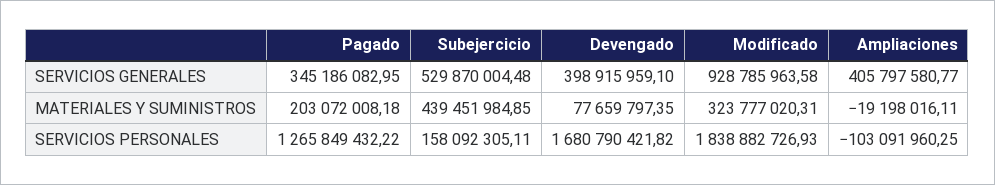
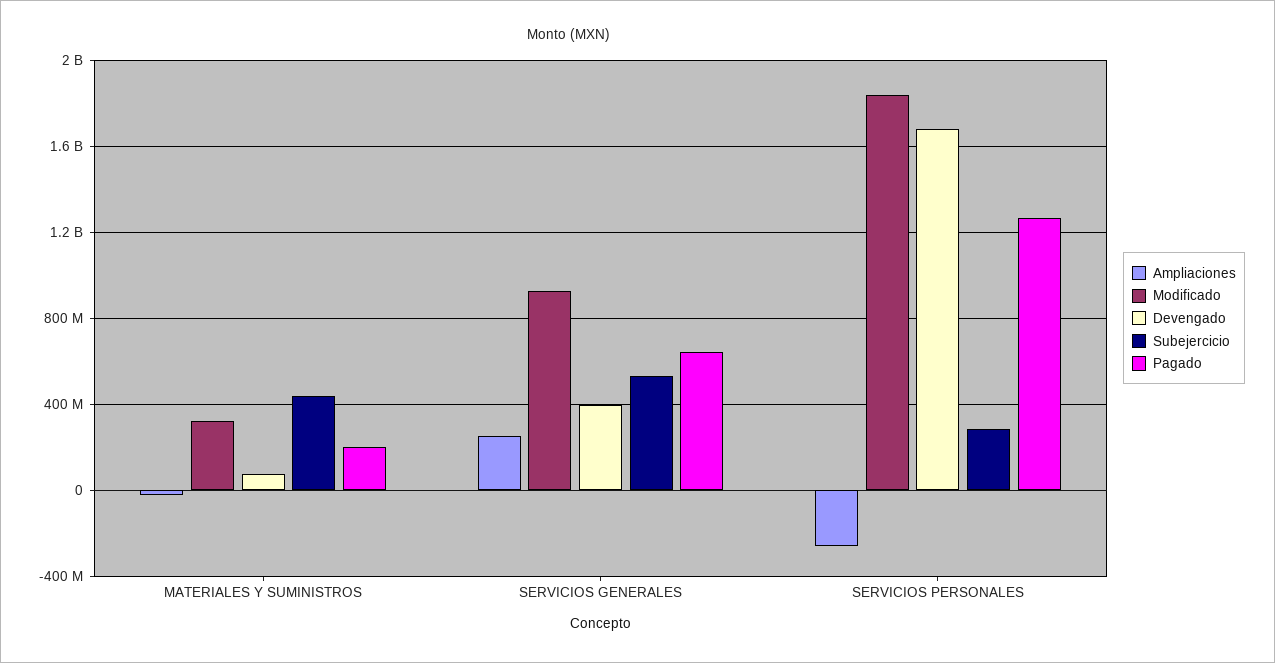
Pagado, SERVICIOS GENERALES: 345186082.95 -> 650000000
Ampliaciones, SERVICIOS GENERALES: 405797580.77 -> 250000000
Subejercicio, SERVICIOS PERSONALES: 158092305.11 -> 300000000
Ampliaciones, SERVICIOS PERSONALES: -103091960.25 -> -250000000

